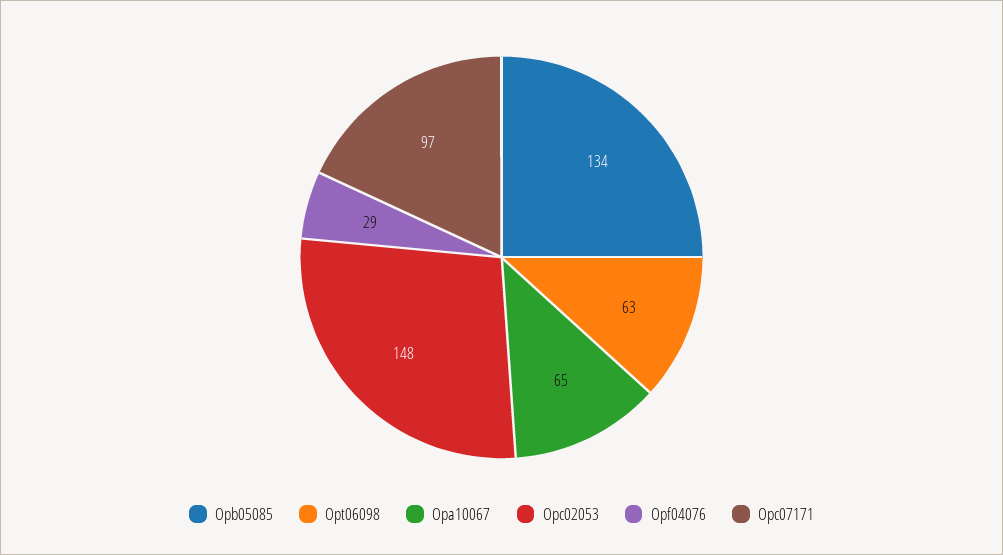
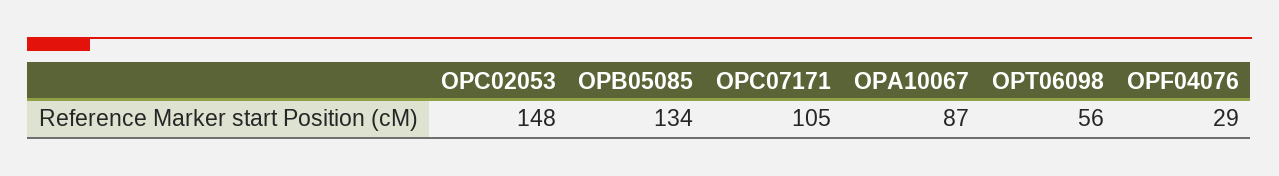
Opt06098: 63 -> 56
Opa10067: 65 -> 87
Opc07171: 97 -> 105

